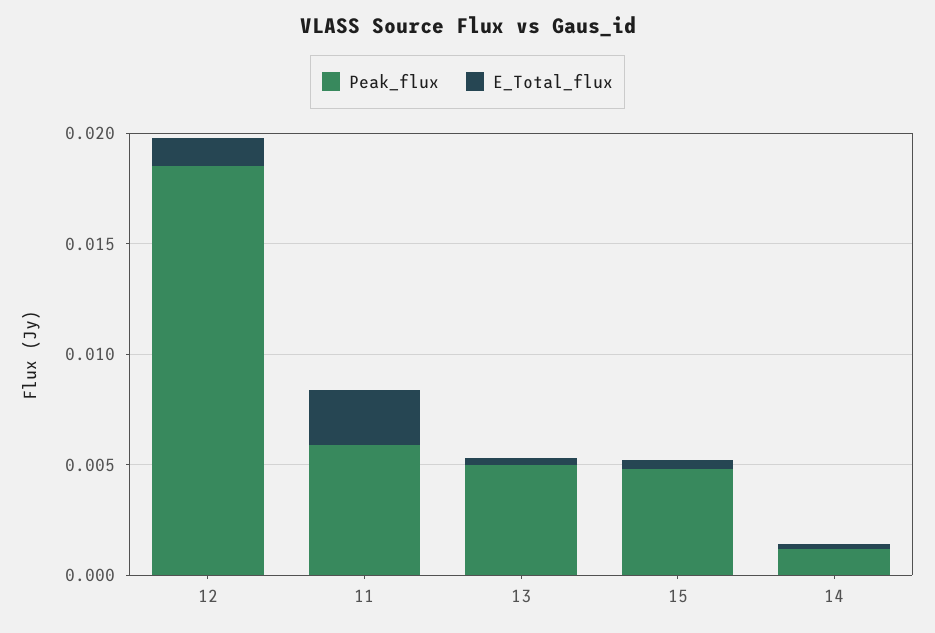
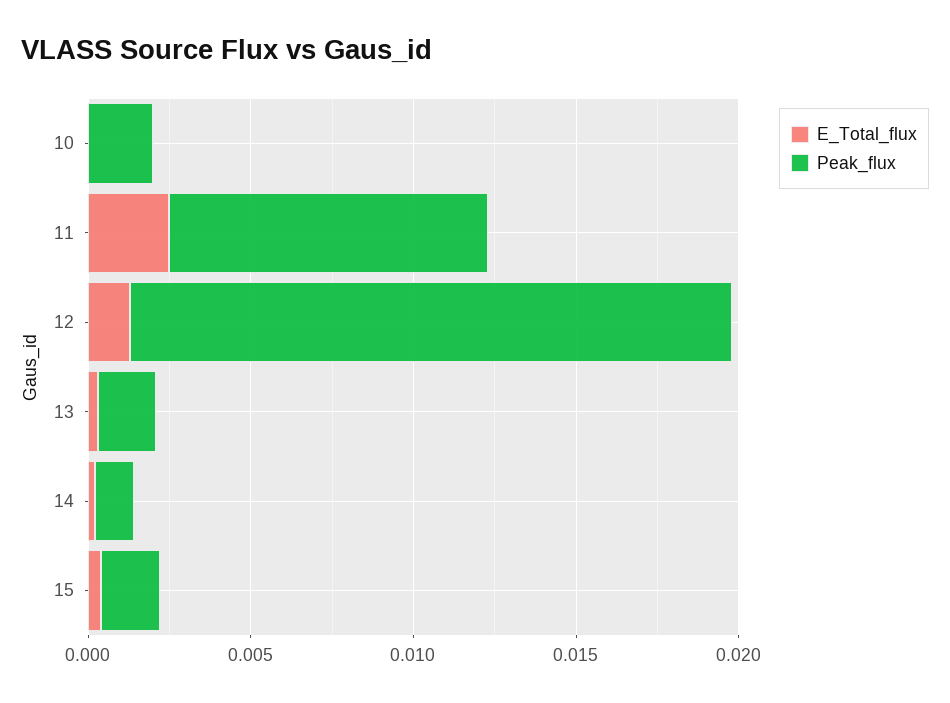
Peak_flux, 11: 0.006 -> 0.01
Peak_flux, 13: 0.005 -> 0.002
Peak_flux, 15: 0.005 -> 0.002
E_Total_flux, 10: none -> 0
Peak_flux, 10: none -> 0.002

